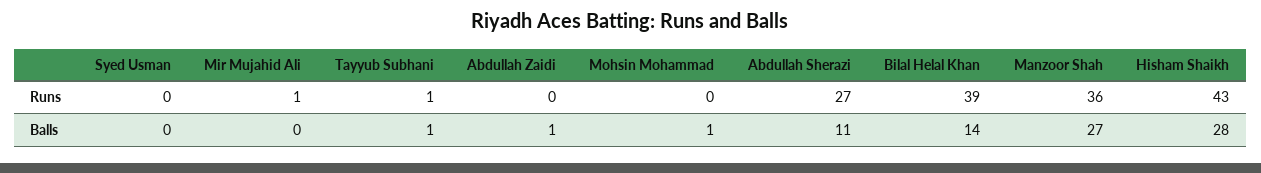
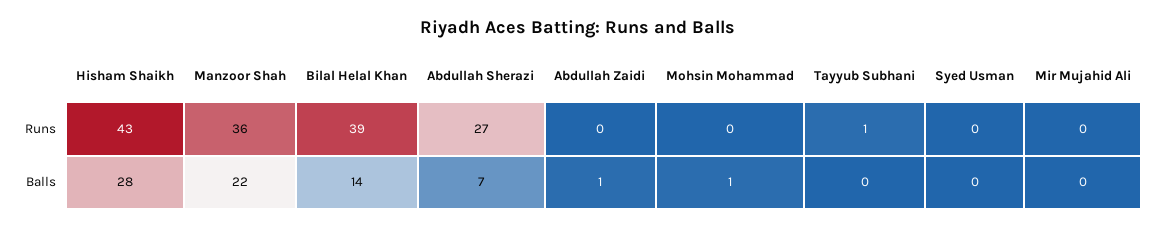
Mir Mujahid Ali, Runs: 1 -> 0
Tayyub Subhani, Balls: 1 -> 0
Abdullah Sherazi, Balls: 11 -> 7
Manzoor Shah, Balls: 27 -> 22

